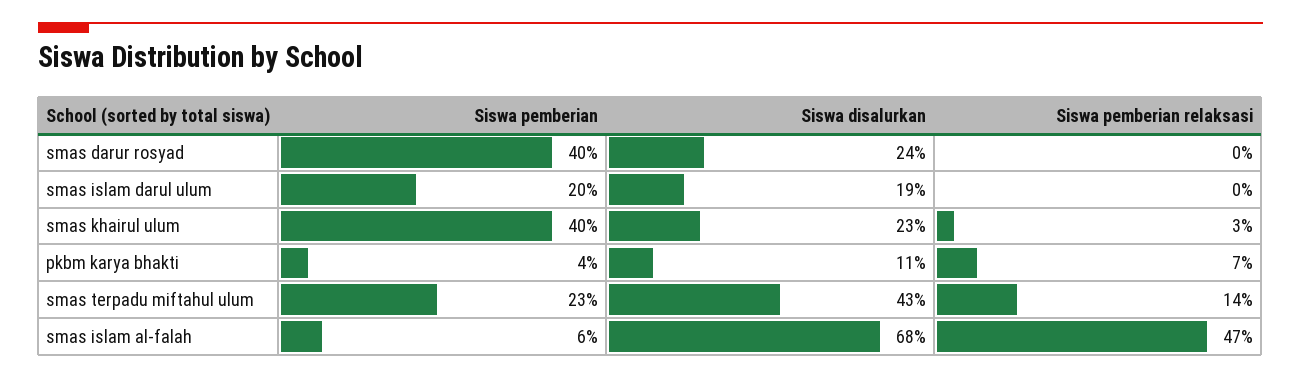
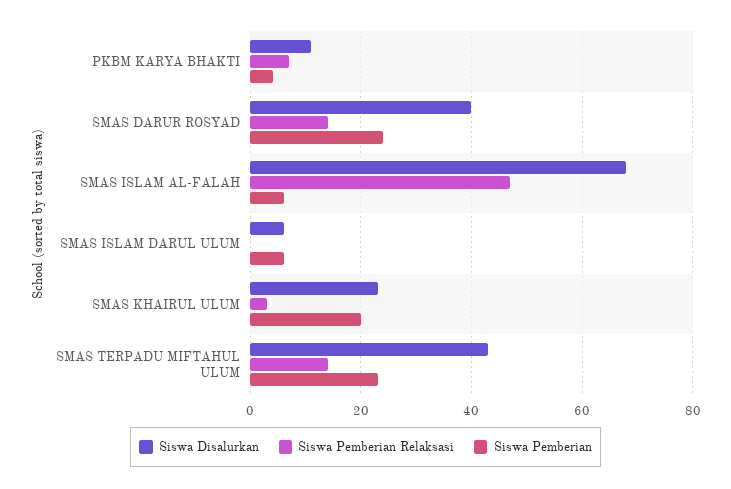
Siswa pemberian, smas darur rosyad: 40 -> 25
Siswa disalurkan, smas darur rosyad: 24 -> 40
Siswa pemberian relaksasi, smas darur rosyad: 0 -> 15
Siswa pemberian, smas islam darul ulum: 20 -> 5
Siswa disalurkan, smas islam darul ulum: 19 -> 5
Siswa pemberian, smas khairul ulum: 40 -> 20

